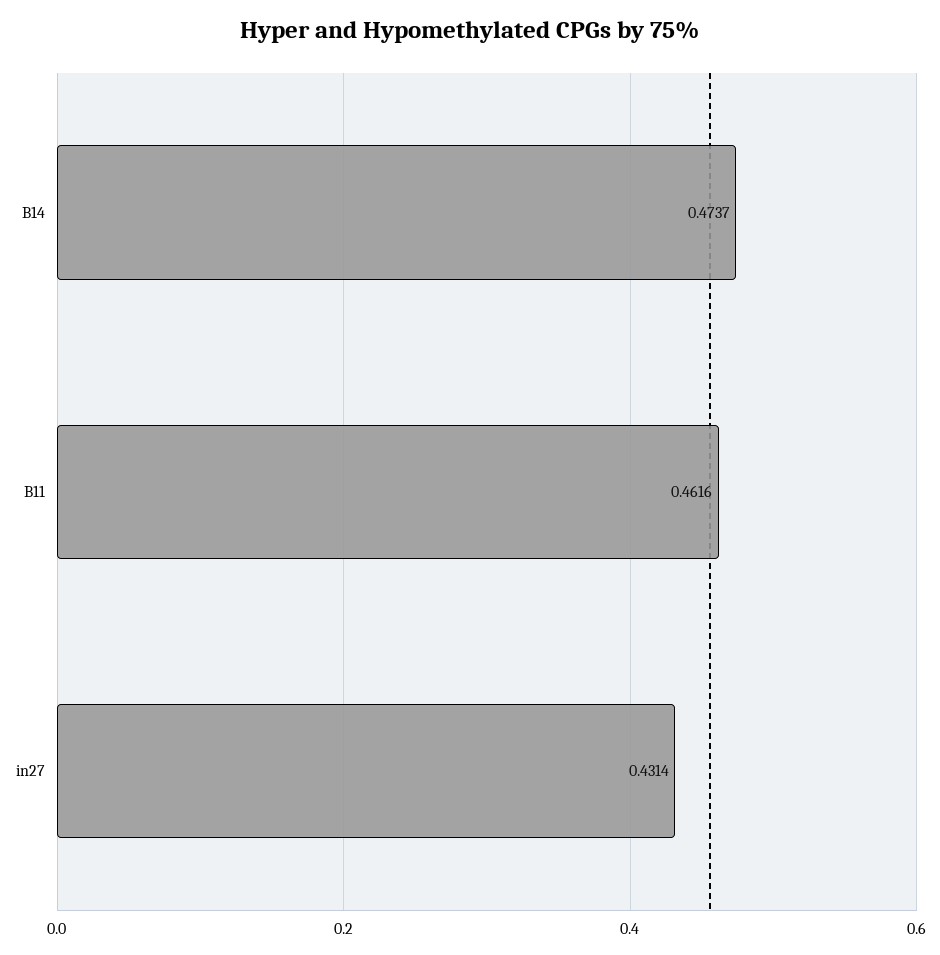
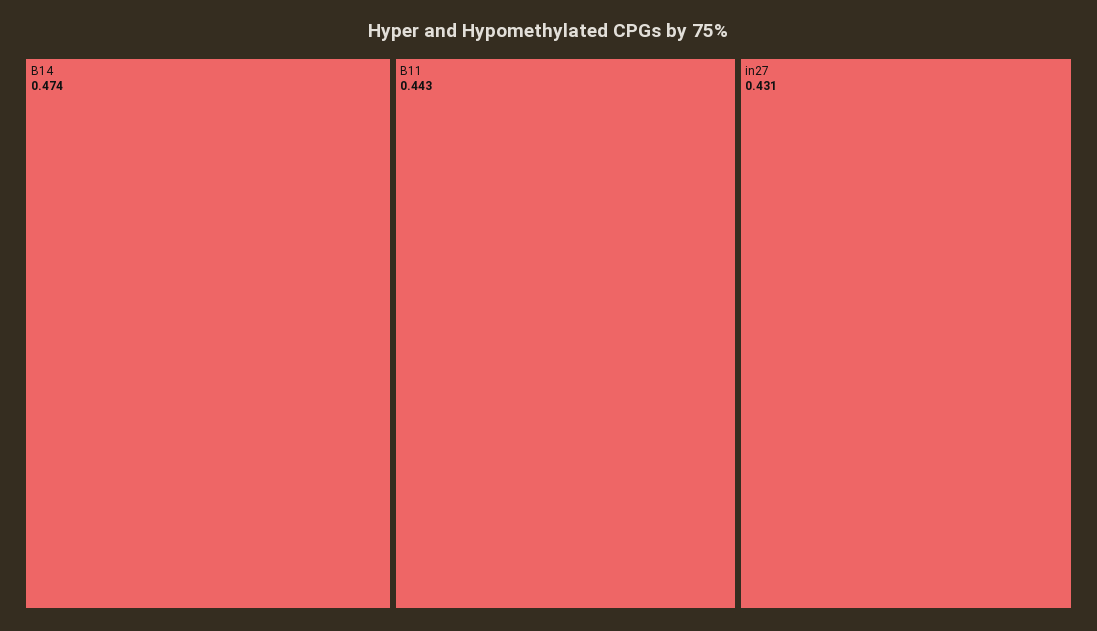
B11: 0.4616 -> 0.443

